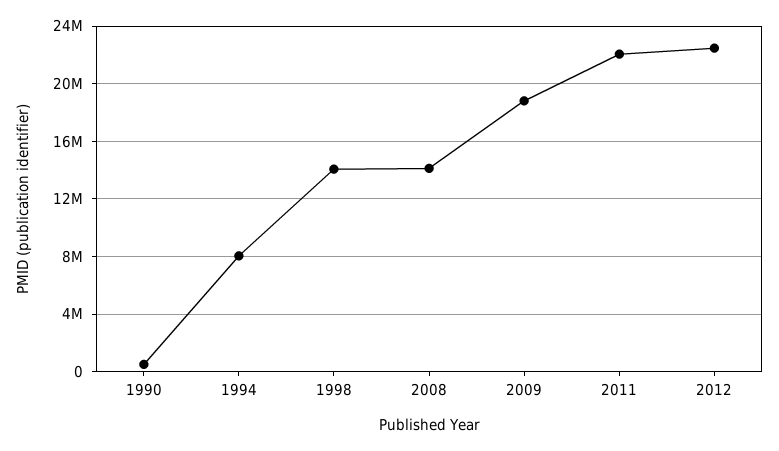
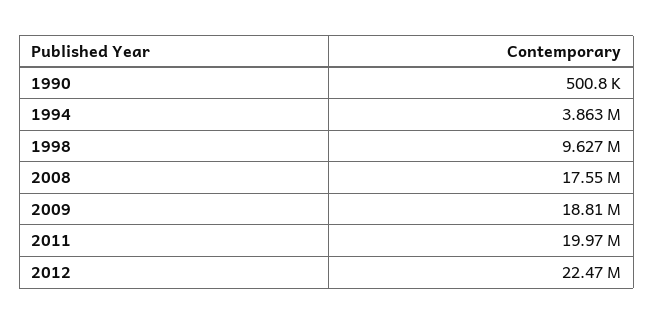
1994: 8000000 -> 3863000
1998: 14000000 -> 9627000
2008: 14000000 -> 17550000
2011: 22000000 -> 19970000

